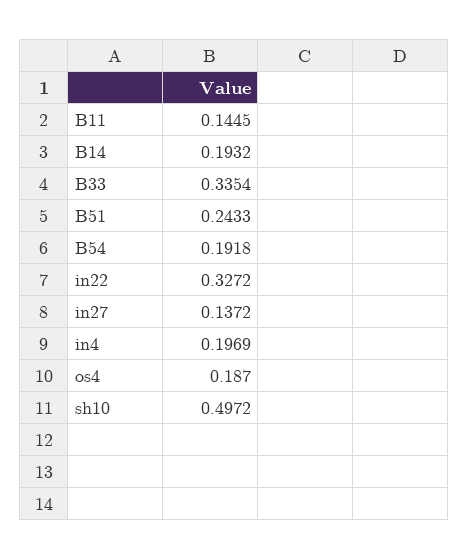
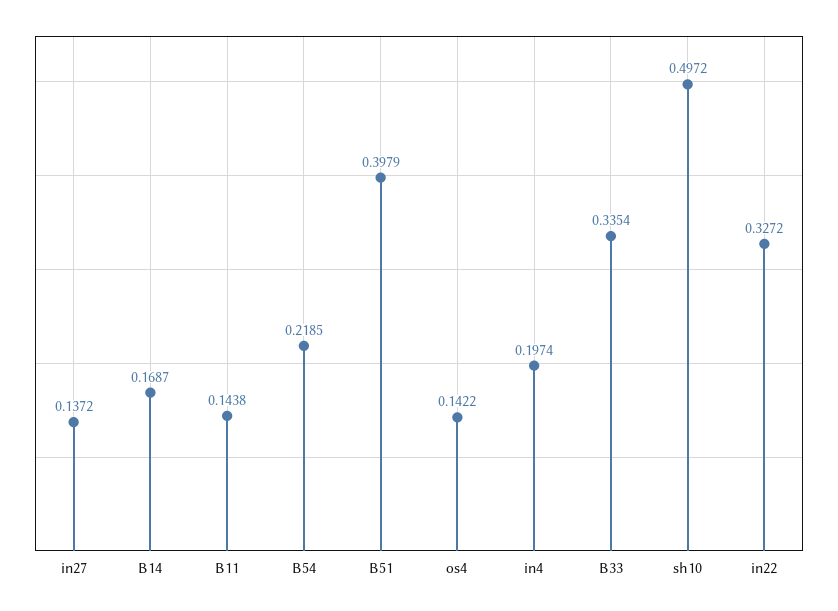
B11: 0.1445 -> 0.1438
B14: 0.1932 -> 0.1687
B51: 0.2433 -> 0.3979
B54: 0.1918 -> 0.2185
in4: 0.1969 -> 0.1974
os4: 0.187 -> 0.1422

